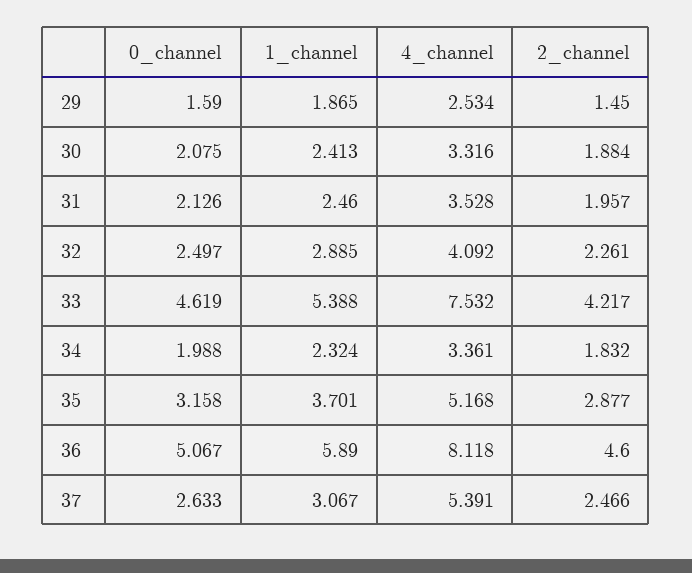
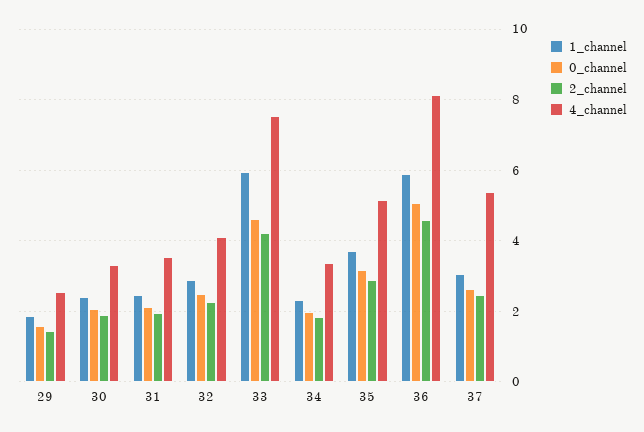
1_channel, 33: 5.388 -> 6

